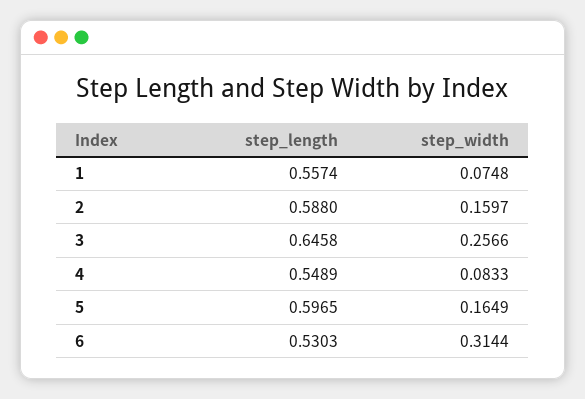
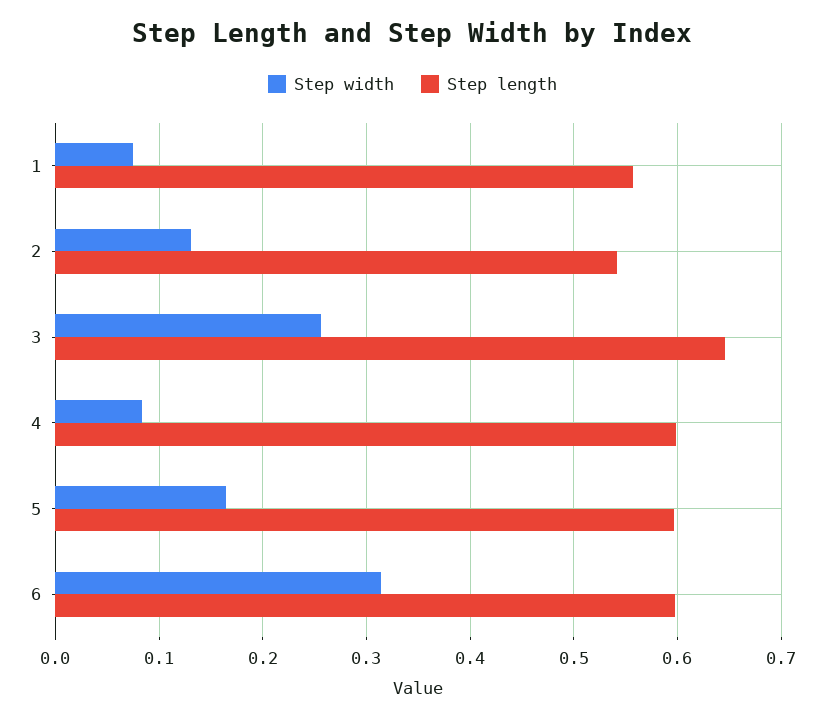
step_length, 2: 0.588 -> 0.54
step_width, 2: 0.1597 -> 0.13
step_length, 4: 0.5489 -> 0.6
step_length, 6: 0.5303 -> 0.6

